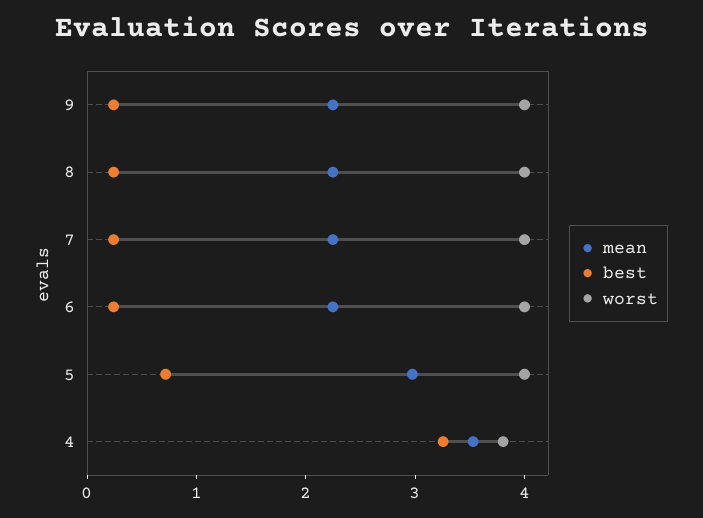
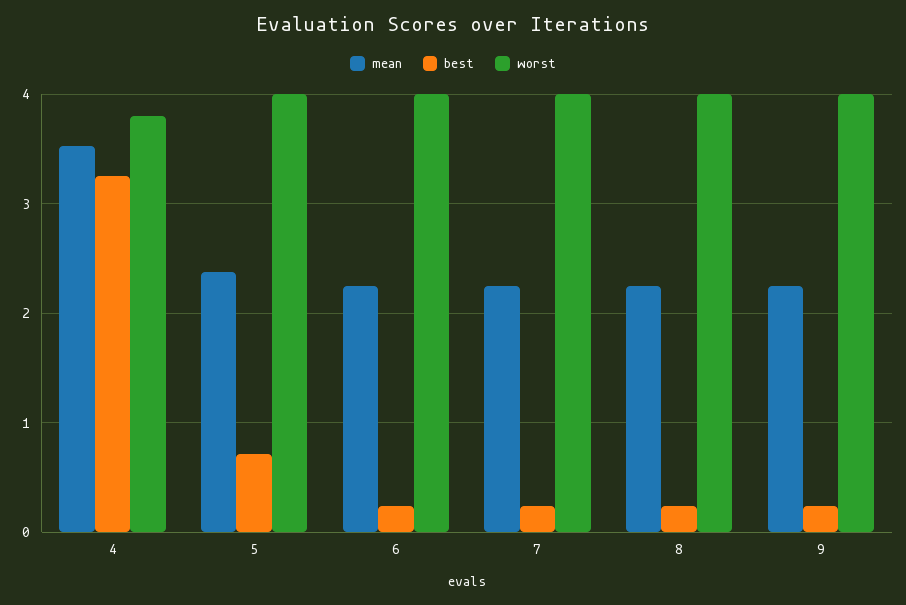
mean, 5: 3 -> 2.4

